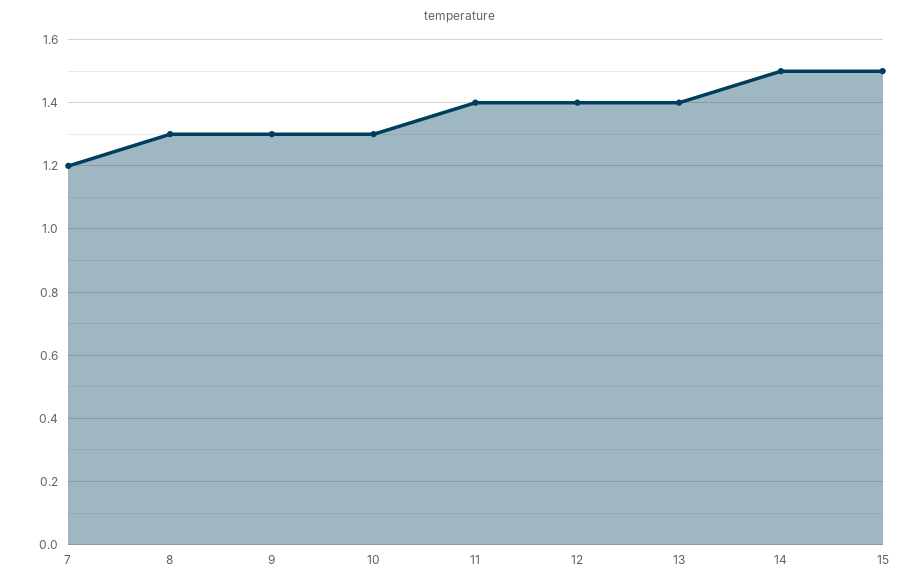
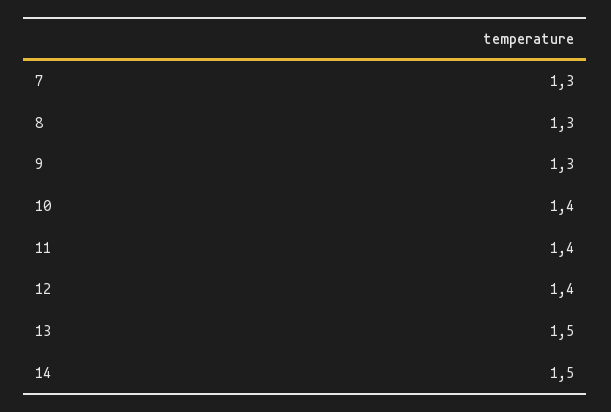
7: 1.2 -> 1.3
10: 1.3 -> 1.4
13: 1.4 -> 1.5
15: 1.5 -> none

